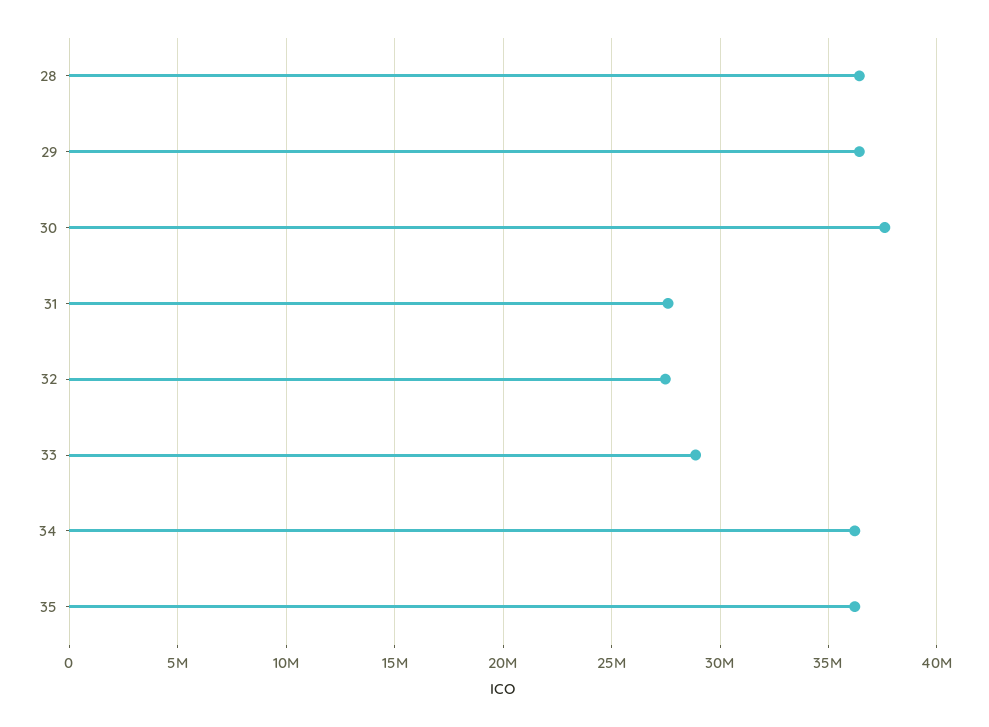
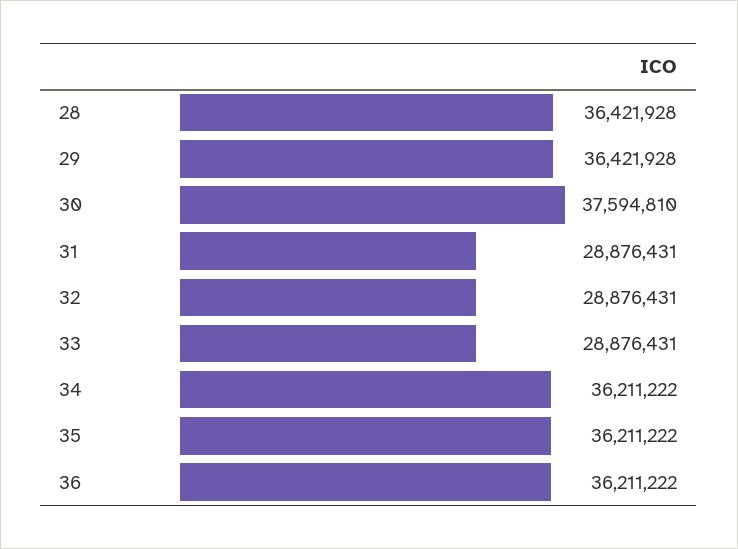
31: 27500000 -> 28876431
32: 27500000 -> 28876431
36: none -> 36211222

